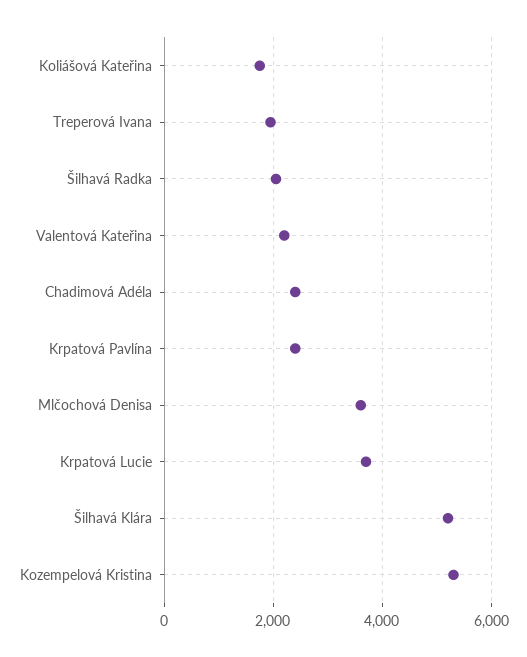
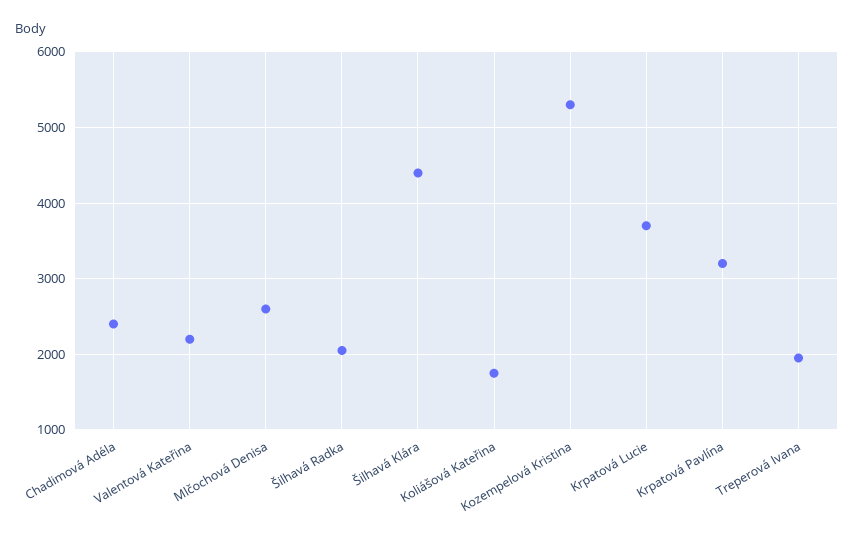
Krpatová Pavlína: 2400 -> 3200
Mlčochová Denisa: 3600 -> 2600
Šilhavá Klára: 5200 -> 4400

